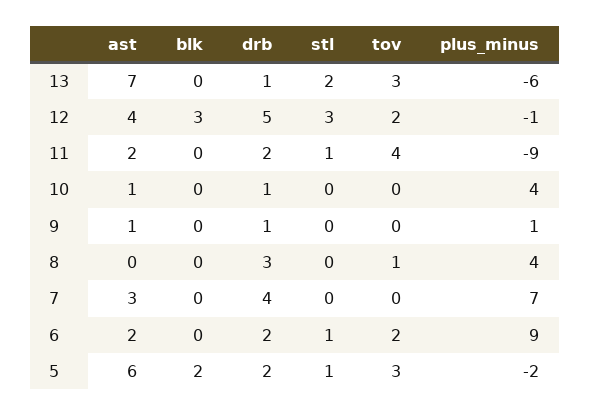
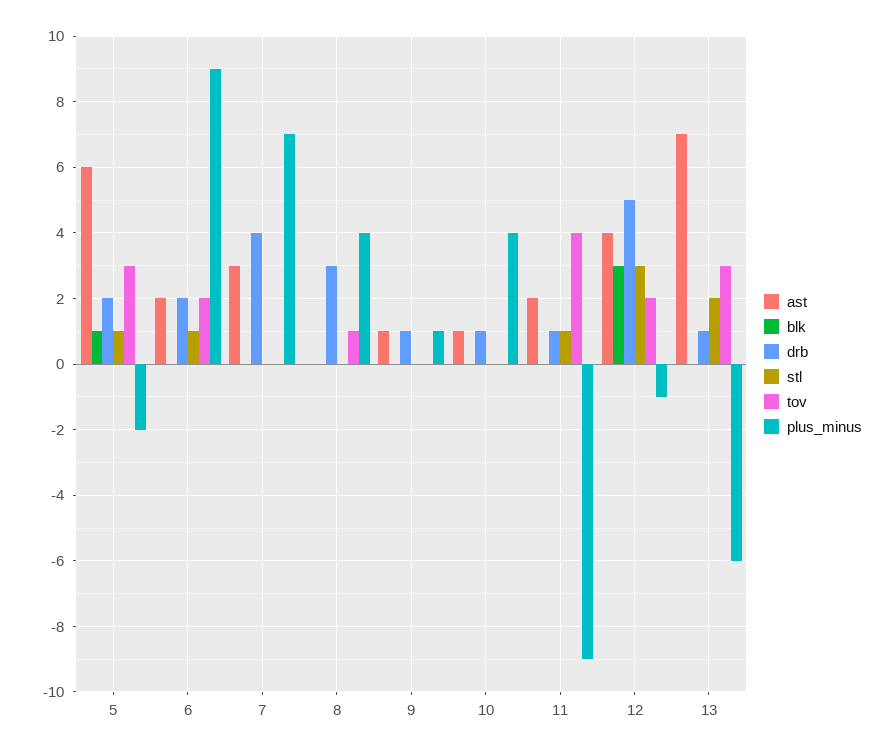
drb, 11: 2 -> 1
blk, 5: 2 -> 1

